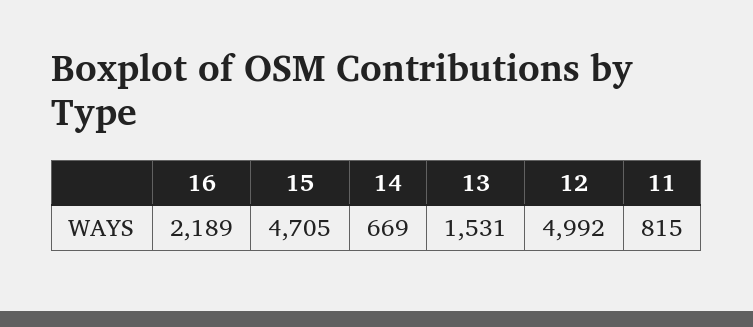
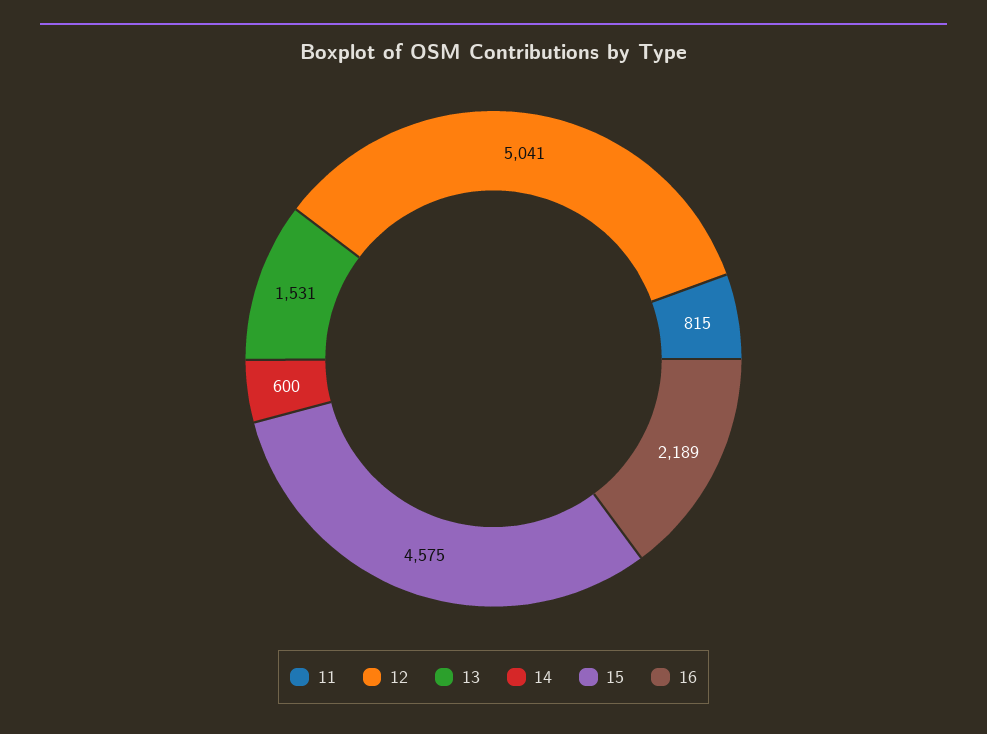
15: 4705 -> 4575
14: 669 -> 600
12: 4992 -> 5041

